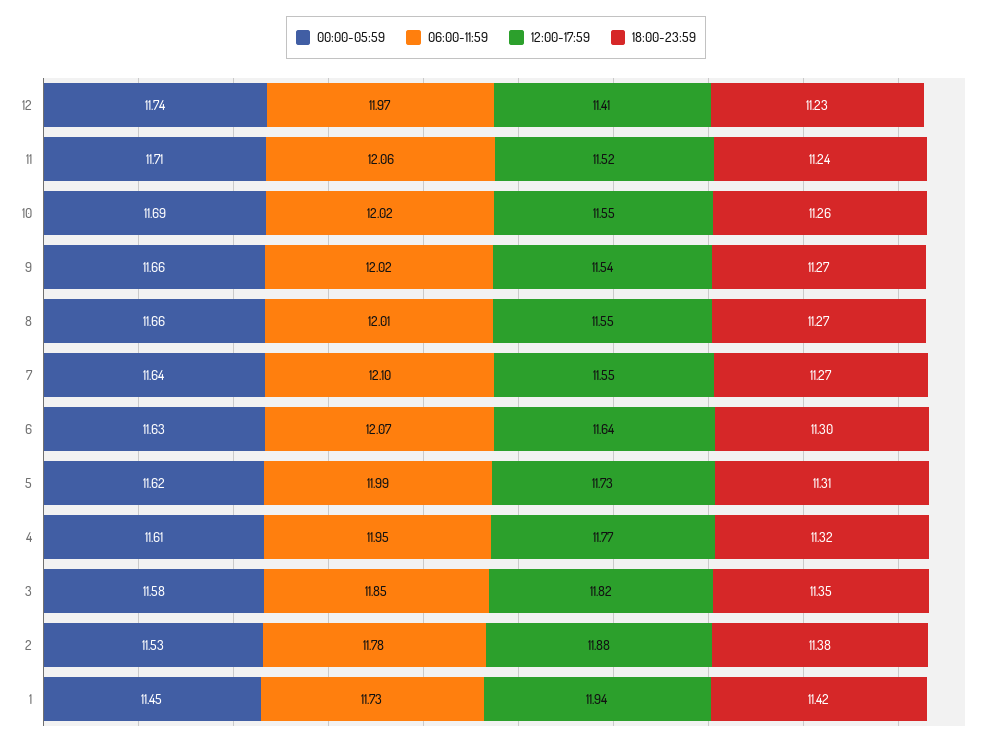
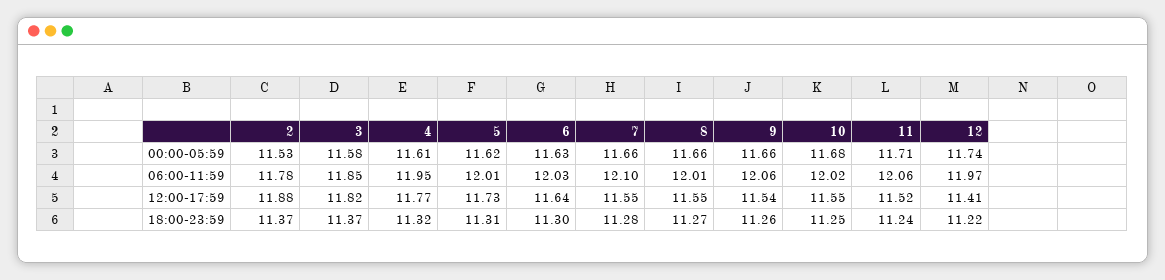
18:00-23:59, 12: 11.23 -> 11.22
00:00-05:59, 10: 11.69 -> 11.68
18:00-23:59, 10: 11.26 -> 11.25
06:00-11:59, 9: 12.02 -> 12.06
18:00-23:59, 9: 11.27 -> 11.26
00:00-05:59, 7: 11.64 -> 11.66
18:00-23:59, 7: 11.27 -> 11.28
06:00-11:59, 6: 12.07 -> 12.03
06:00-11:59, 5: 11.99 -> 12.01
18:00-23:59, 3: 11.35 -> 11.37
18:00-23:59, 2: 11.38 -> 11.37
00:00-05:59, 1: 11.45 -> none
06:00-11:59, 1: 11.73 -> none
12:00-17:59, 1: 11.94 -> none
18:00-23:59, 1: 11.42 -> none

